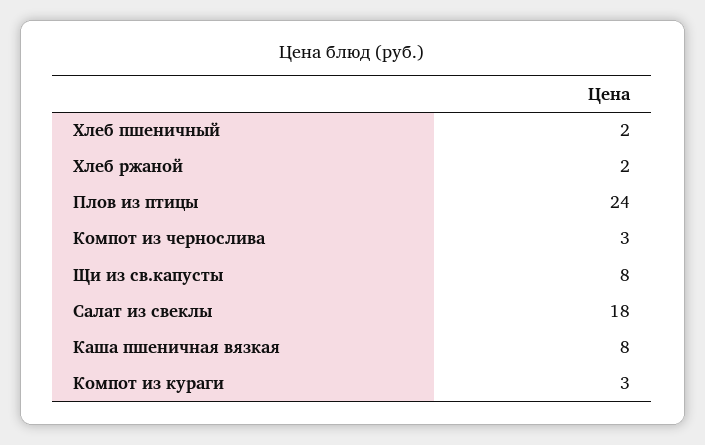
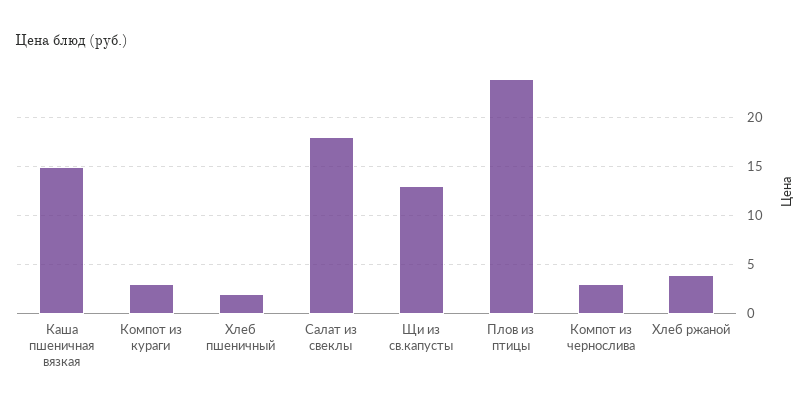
Хлеб ржаной: 2 -> 4
Щи из св.капусты: 8 -> 13
Каша пшеничная вязкая: 8 -> 15

